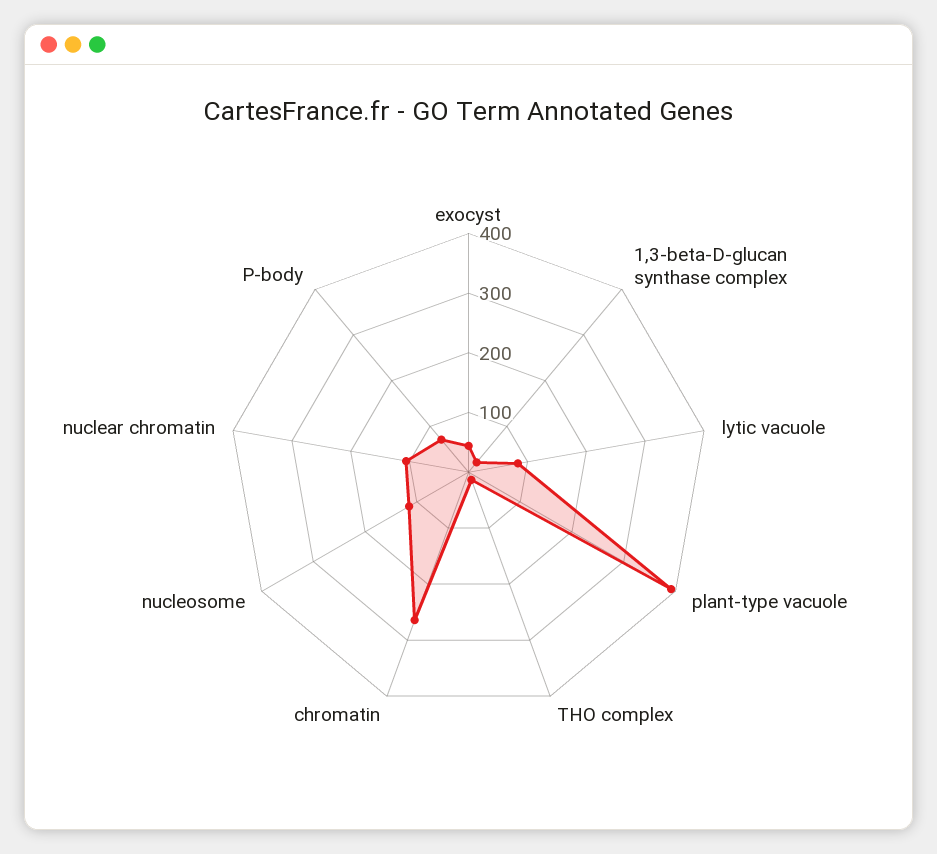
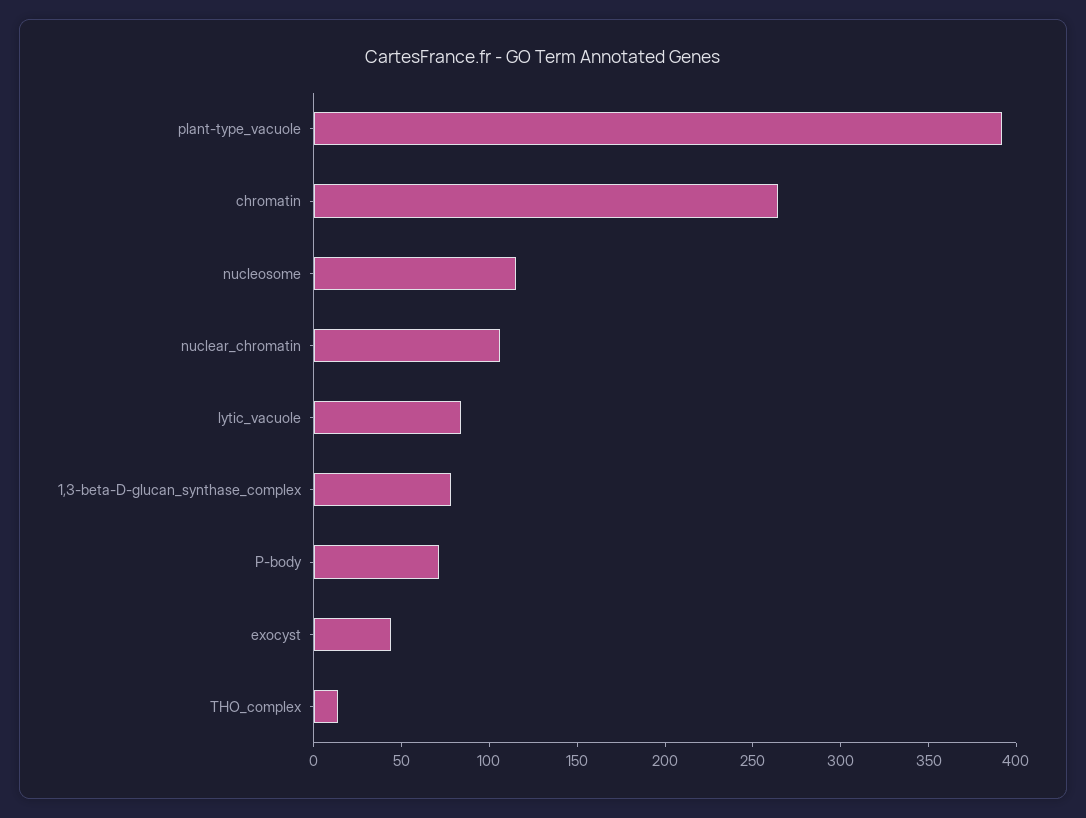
1,3-beta-D-glucan synthase complex: 20 -> 80

